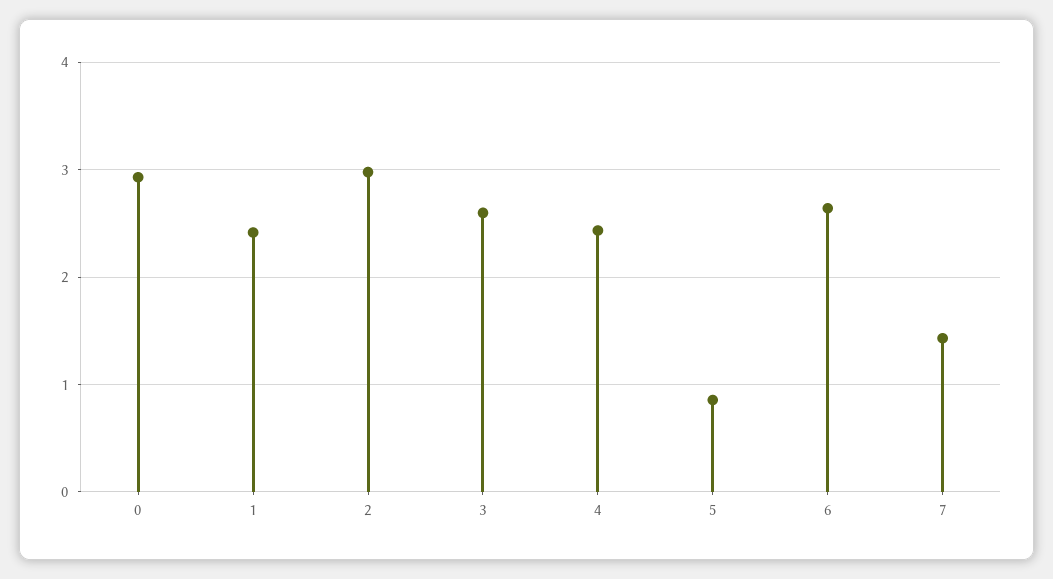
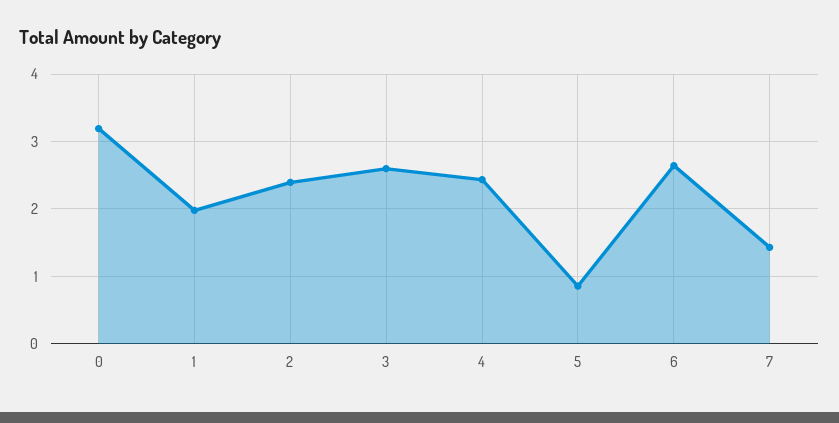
0: 2.9 -> 3.2
1: 2.4 -> 2
2: 3 -> 2.4

